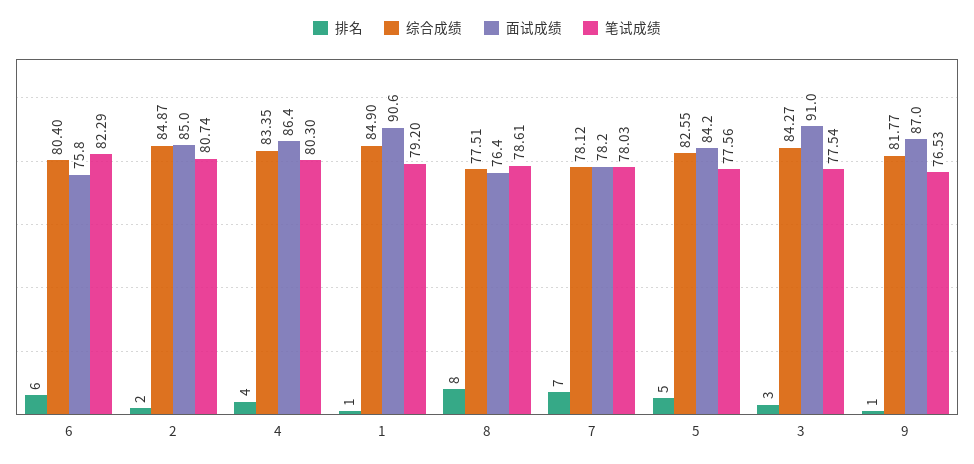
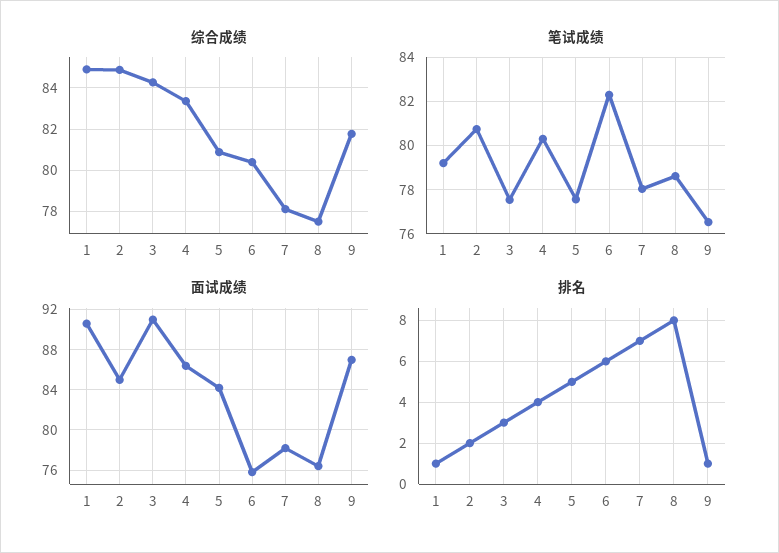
综合成绩, 5: 82.55 -> 81

